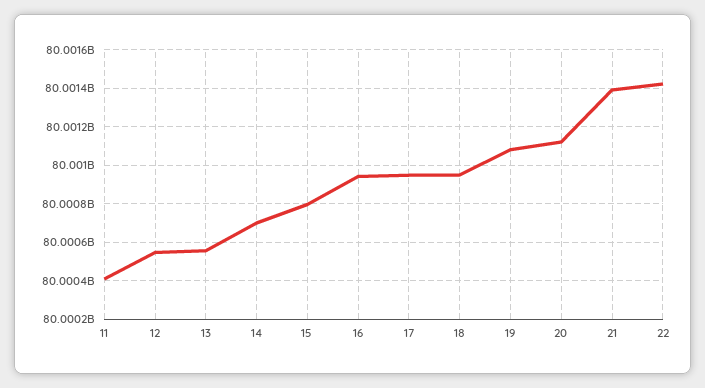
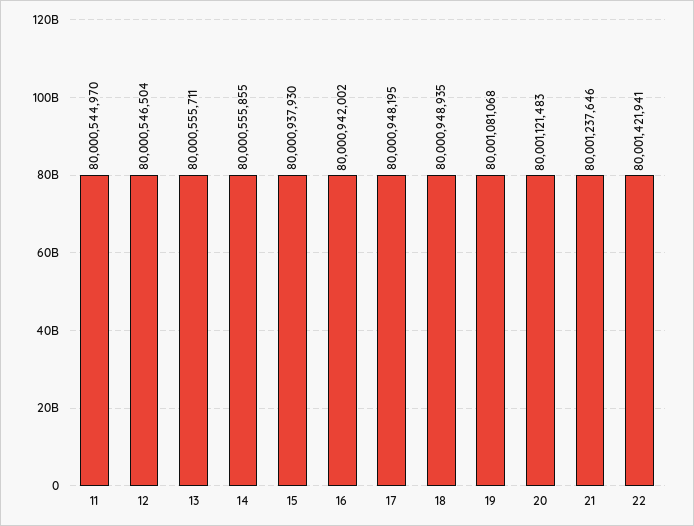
11: 80000400000 -> 80000544970
14: 80000700000 -> 80000555855
15: 80000800000 -> 80000937930
21: 80001400000 -> 80001237646

